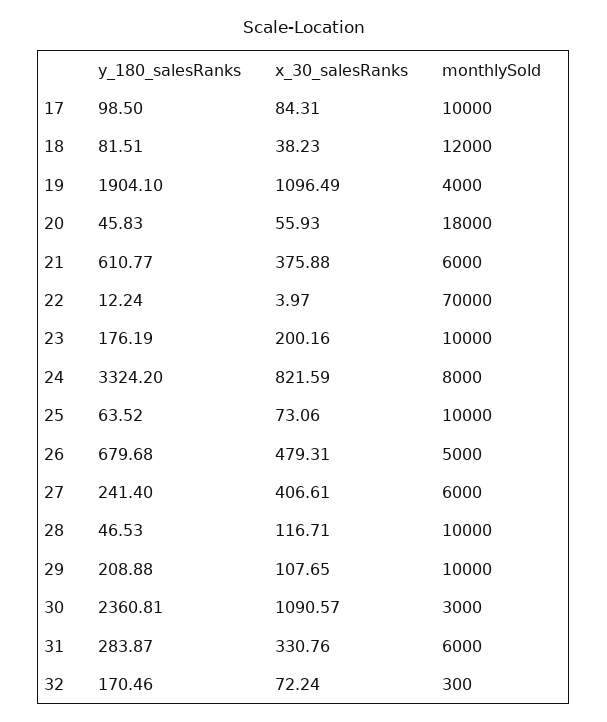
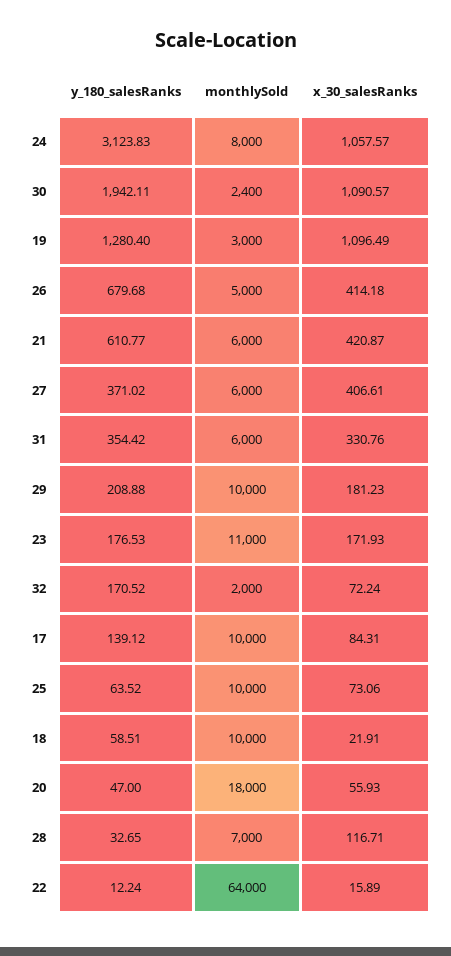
y_180_salesRanks, 17: 98.5 -> 139.12
y_180_salesRanks, 18: 81.51 -> 58.51
x_30_salesRanks, 18: 38.23 -> 21.91
monthlySold, 18: 12000 -> 10000
y_180_salesRanks, 19: 1904.1 -> 1280.4
monthlySold, 19: 4000 -> 3000
y_180_salesRanks, 20: 45.83 -> 47
x_30_salesRanks, 21: 375.88 -> 420.87
x_30_salesRanks, 22: 3.97 -> 15.89
monthlySold, 22: 70000 -> 64000
y_180_salesRanks, 23: 176.19 -> 176.53
x_30_salesRanks, 23: 200.16 -> 171.93
monthlySold, 23: 10000 -> 11000
y_180_salesRanks, 24: 3324.2 -> 3123.83
x_30_salesRanks, 24: 821.59 -> 1057.57
x_30_salesRanks, 26: 479.31 -> 414.18
y_180_salesRanks, 27: 241.4 -> 371.02
y_180_salesRanks, 28: 46.53 -> 32.65
monthlySold, 28: 10000 -> 7000
x_30_salesRanks, 29: 107.65 -> 181.23
y_180_salesRanks, 30: 2360.81 -> 1942.11
monthlySold, 30: 3000 -> 2400
y_180_salesRanks, 31: 283.87 -> 354.42
y_180_salesRanks, 32: 170.46 -> 170.52
monthlySold, 32: 300 -> 2000

